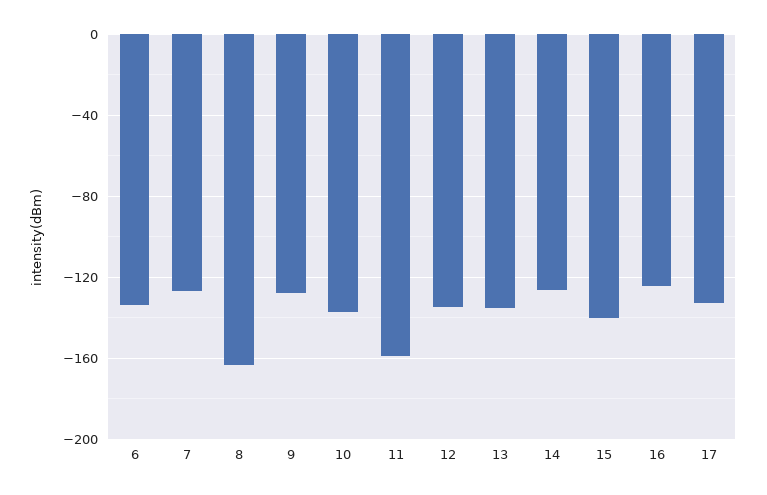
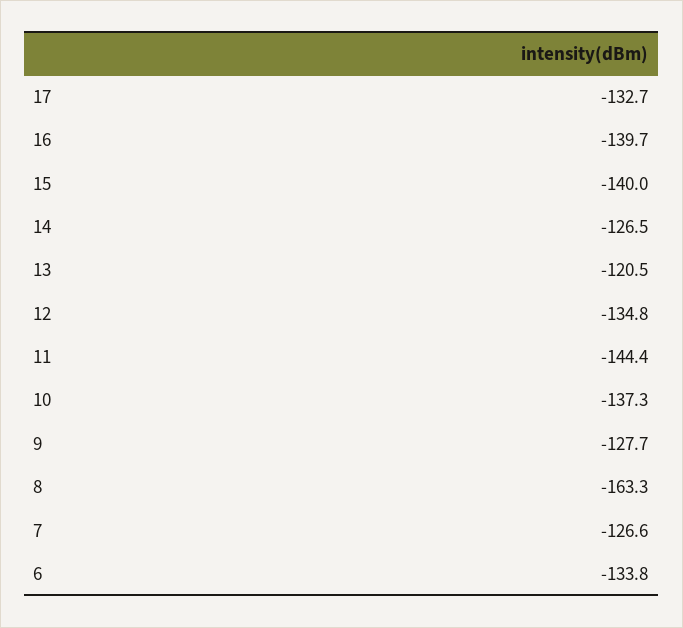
11: -160 -> -144.4
13: -135 -> -120.5
16: -125 -> -139.7

